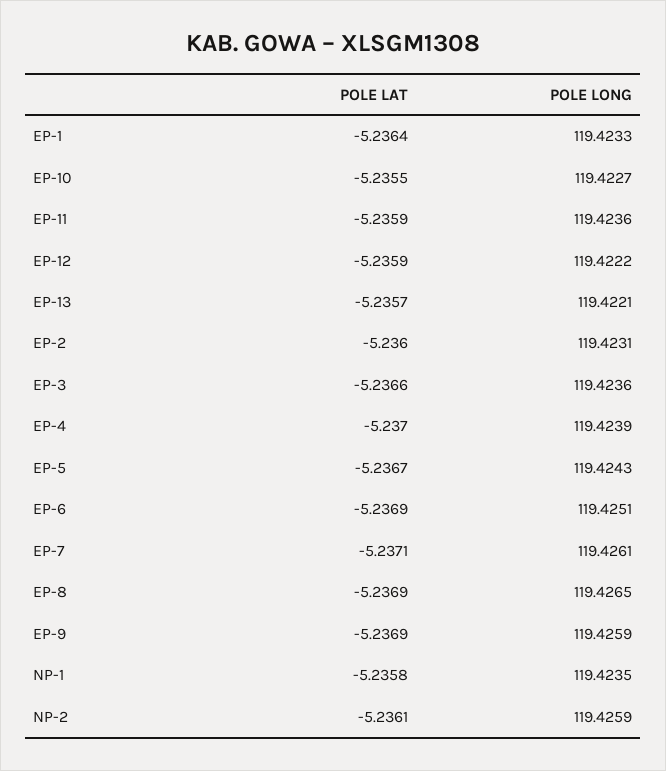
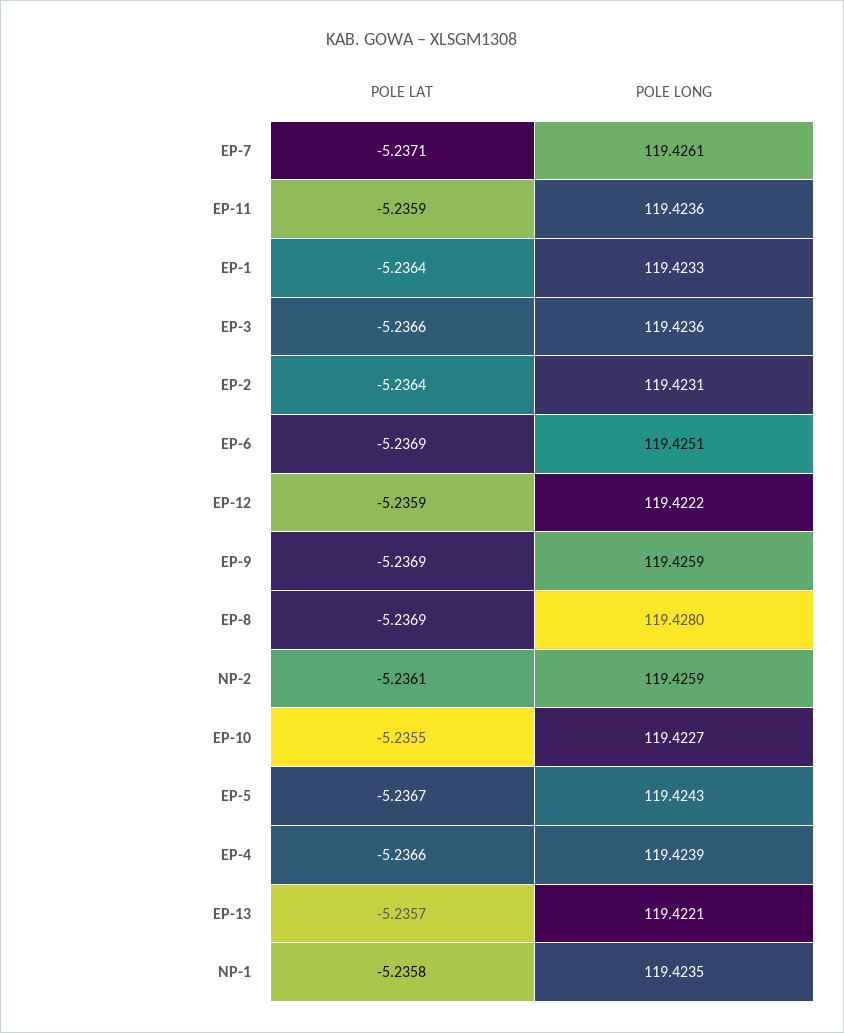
POLE LAT, EP-2: -5.236 -> -5.2364
POLE LAT, EP-4: -5.237 -> -5.2366
POLE LONG, EP-8: 119.4265 -> 119.428

